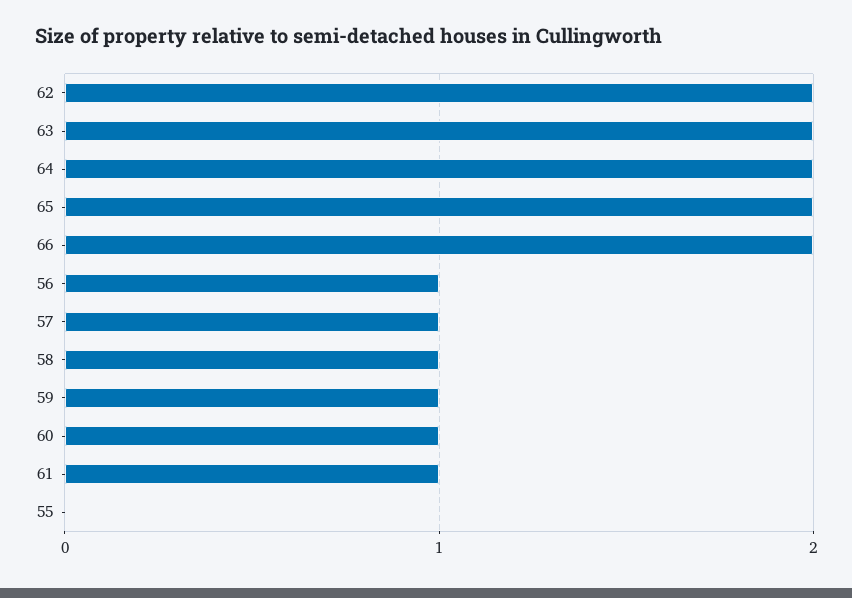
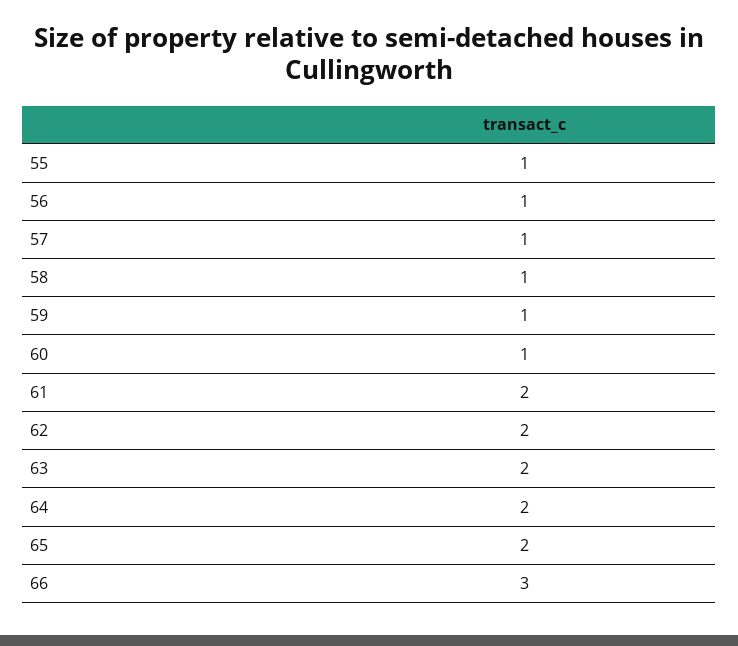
66: 2 -> 3
61: 1 -> 2
55: 0 -> 1

